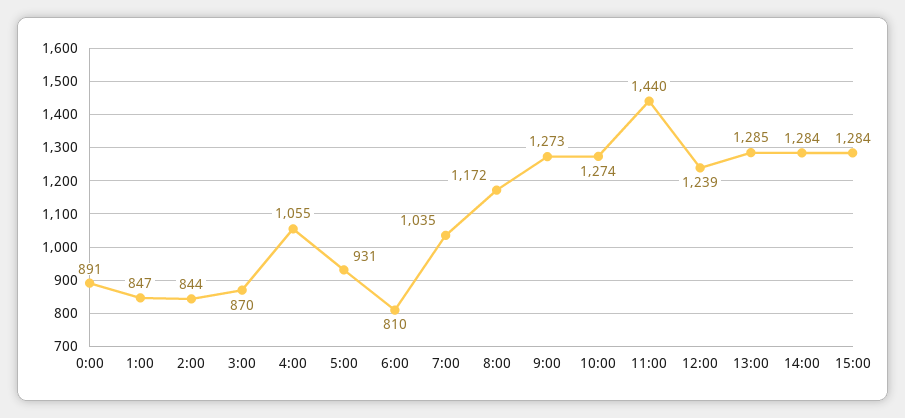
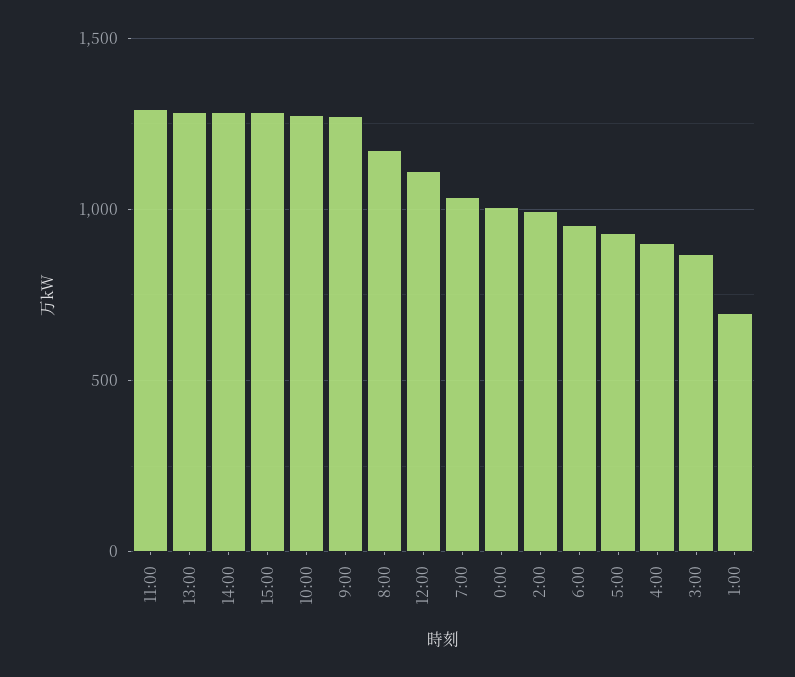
0:00: 891 -> 1000
1:00: 847 -> 700
2:00: 844 -> 1000
4:00: 1055 -> 900
6:00: 810 -> 950
11:00: 1440 -> 1300
12:00: 1239 -> 1100

